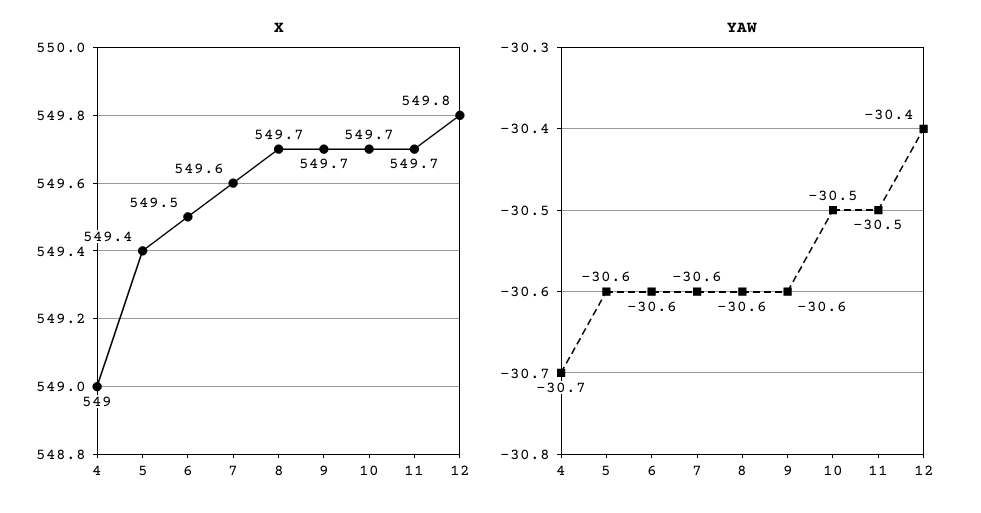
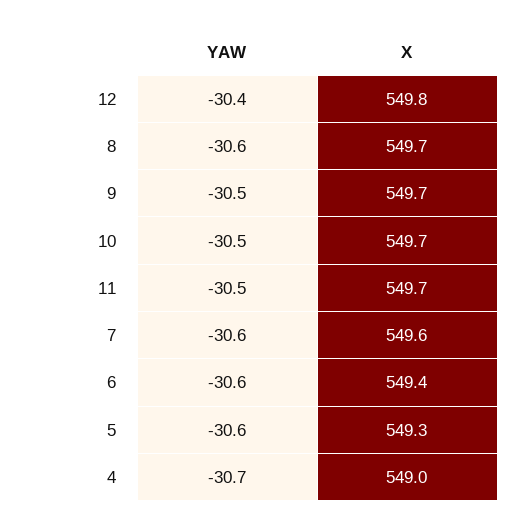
X, 5: 549.4 -> 549.3
X, 6: 549.5 -> 549.4
YAW, 9: -30.6 -> -30.5

